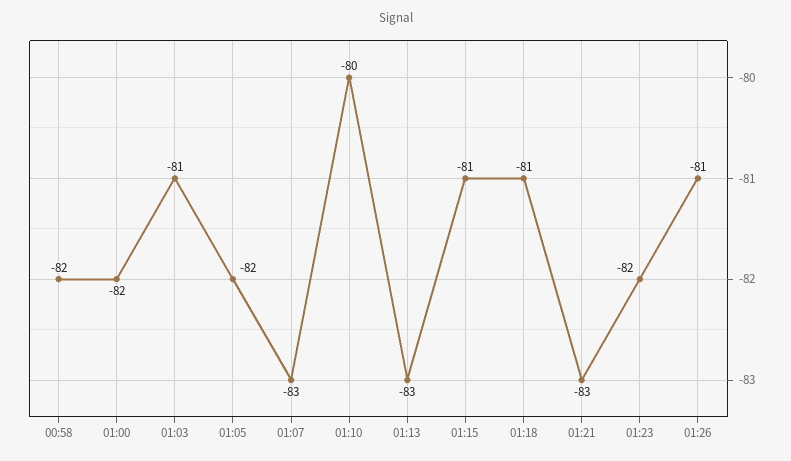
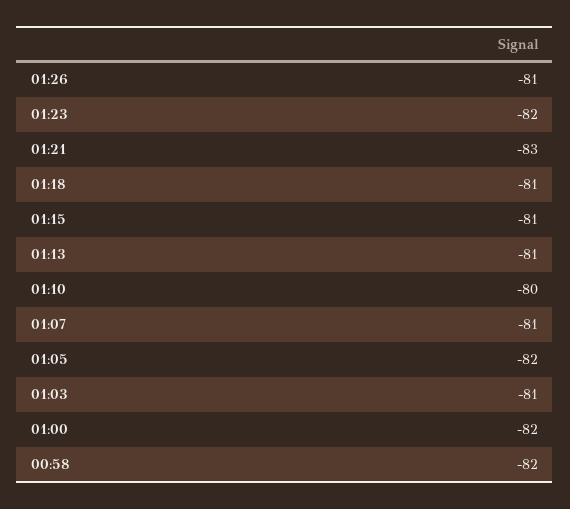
01:07: -83 -> -81
01:13: -83 -> -81

